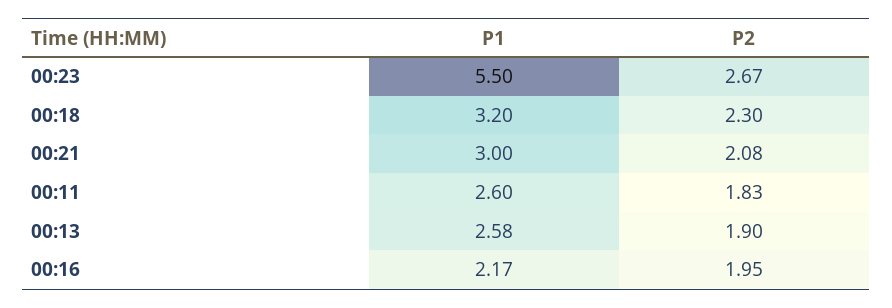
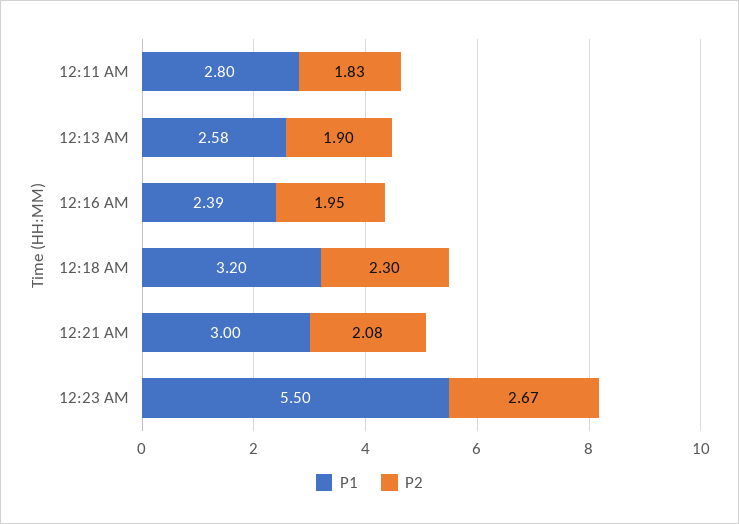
P1, 00:11: 2.6 -> 2.8
P1, 00:16: 2.17 -> 2.39

